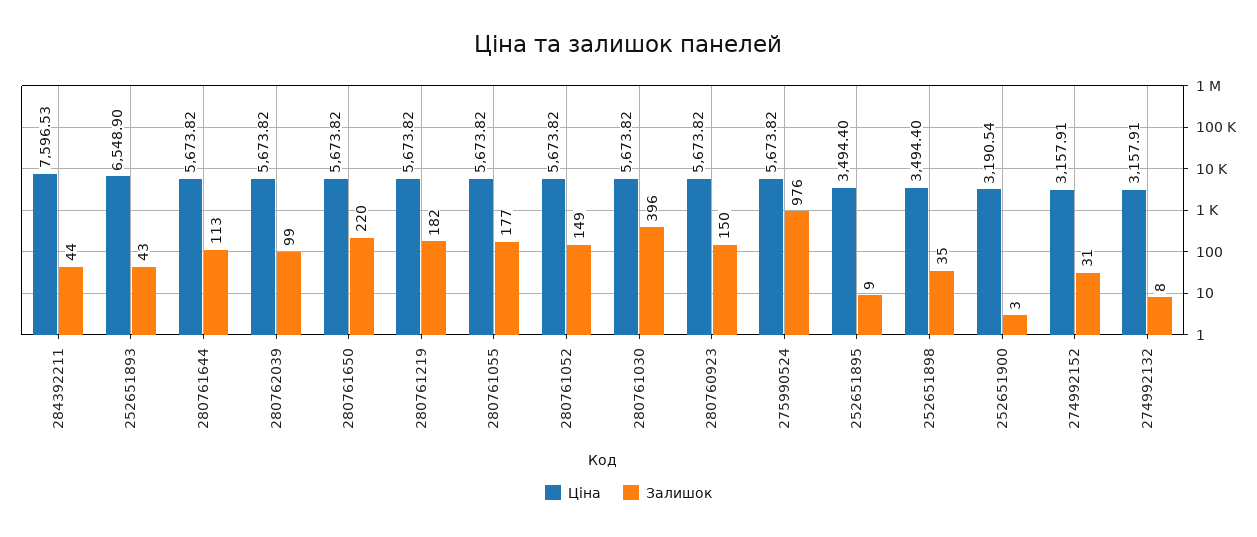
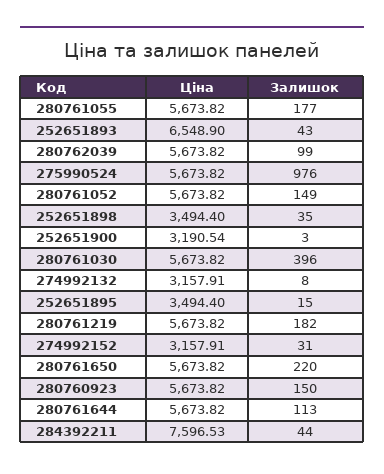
Залишок, 252651895: 9 -> 15

